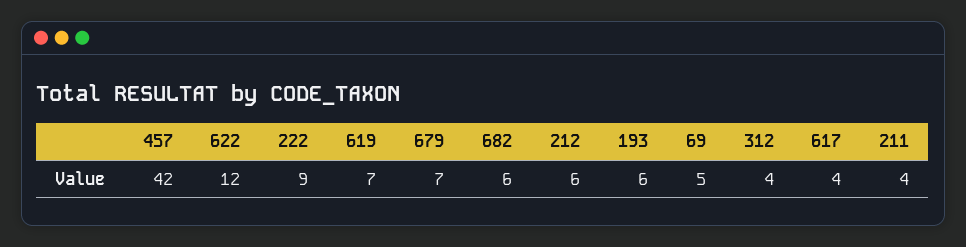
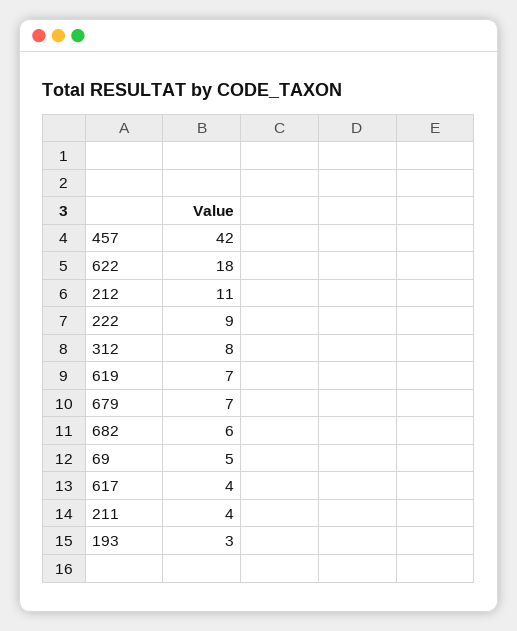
622: 12 -> 18
212: 6 -> 11
193: 6 -> 3
312: 4 -> 8

